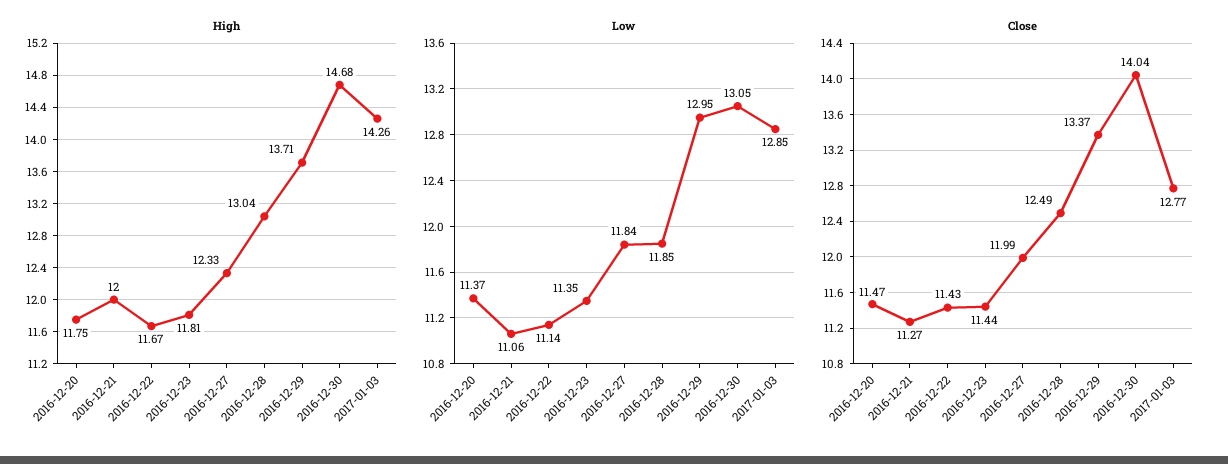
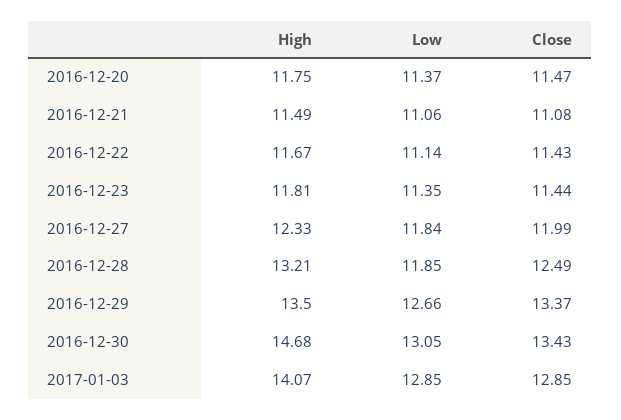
High, 2016-12-21: 12 -> 11.49
High, 2016-12-28: 13.04 -> 13.21
High, 2016-12-29: 13.71 -> 13.5
High, 2017-01-03: 14.26 -> 14.07
Low, 2016-12-29: 12.95 -> 12.66
Close, 2016-12-21: 11.27 -> 11.08
Close, 2016-12-30: 14.04 -> 13.43
Close, 2017-01-03: 12.77 -> 12.85

